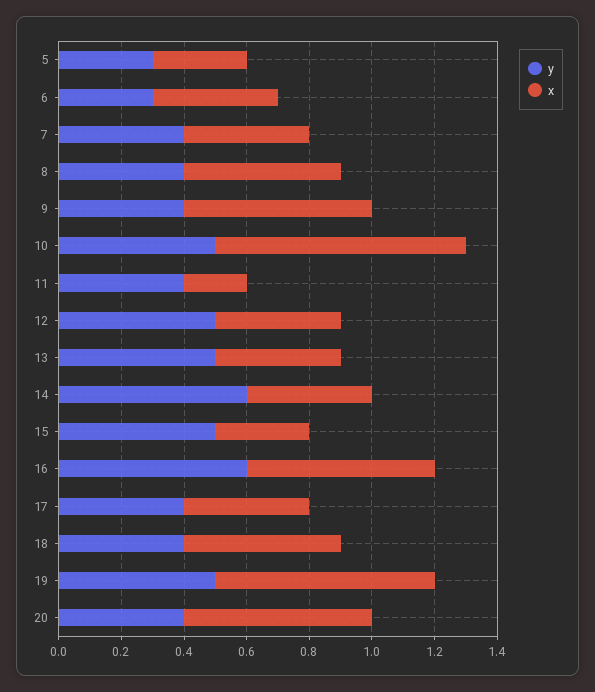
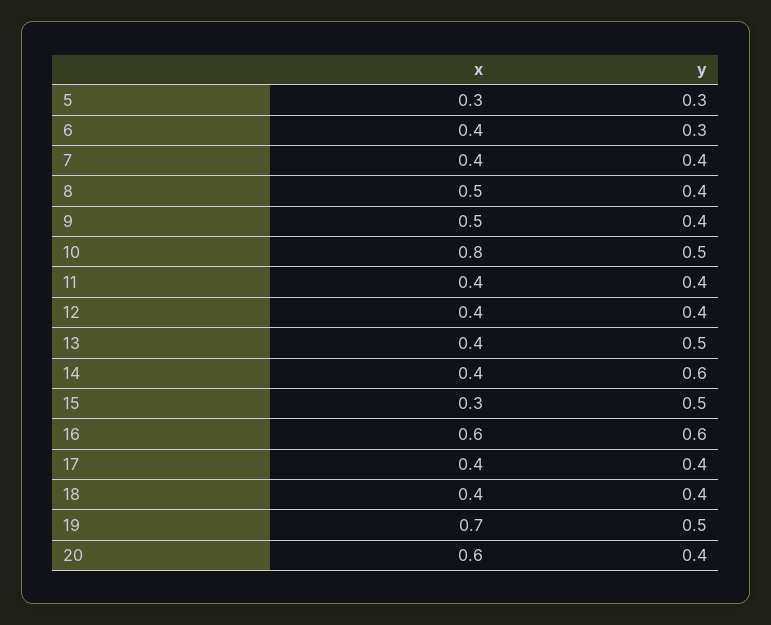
x, 9: 0.6 -> 0.5
x, 11: 0.2 -> 0.4
y, 12: 0.5 -> 0.4
x, 18: 0.5 -> 0.4

